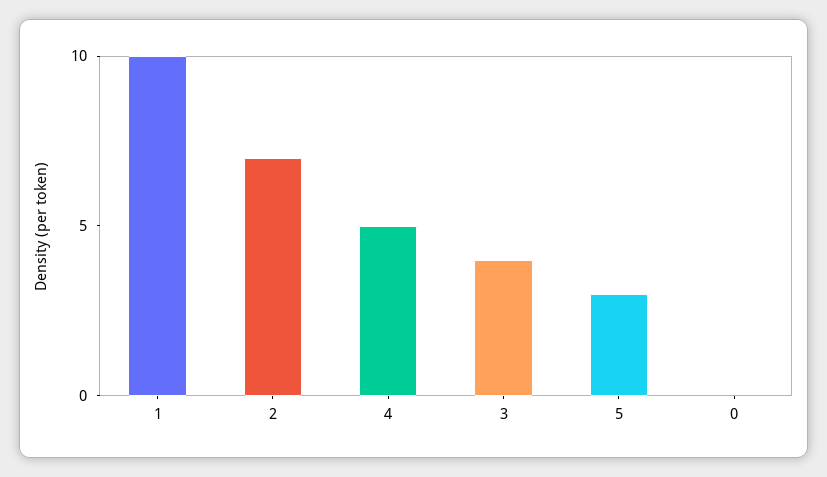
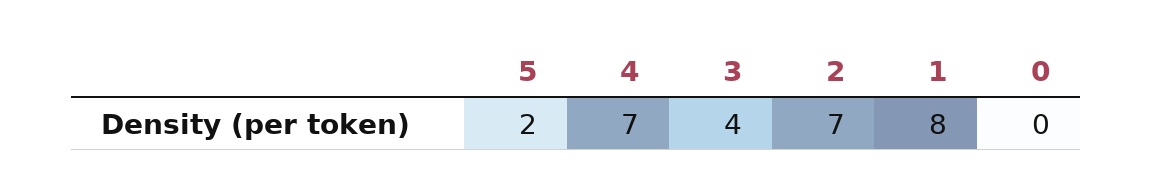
1: 10 -> 8
4: 5 -> 7
5: 3 -> 2

